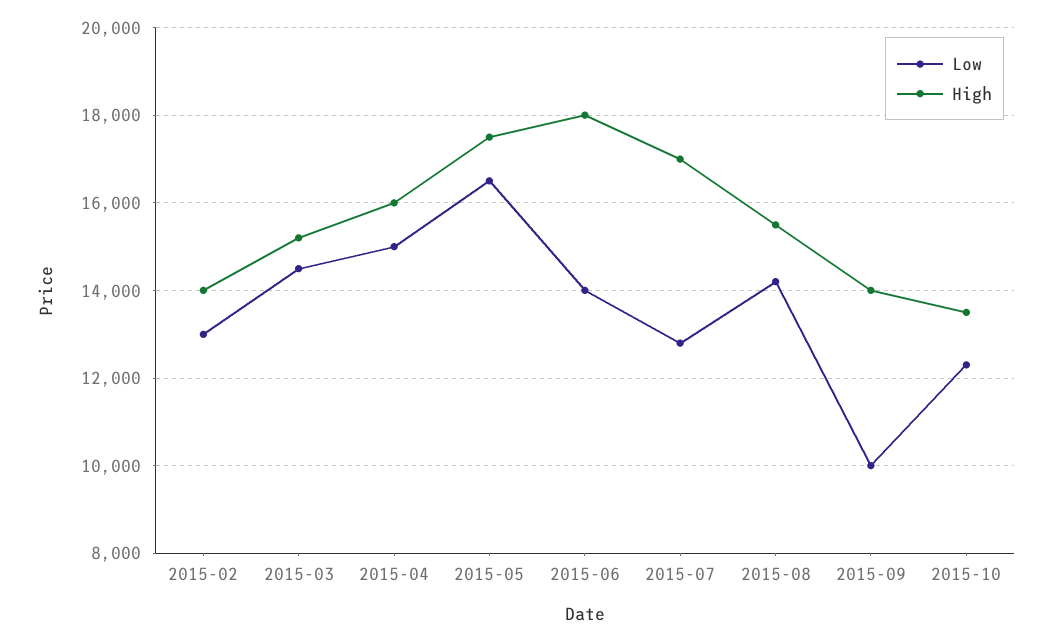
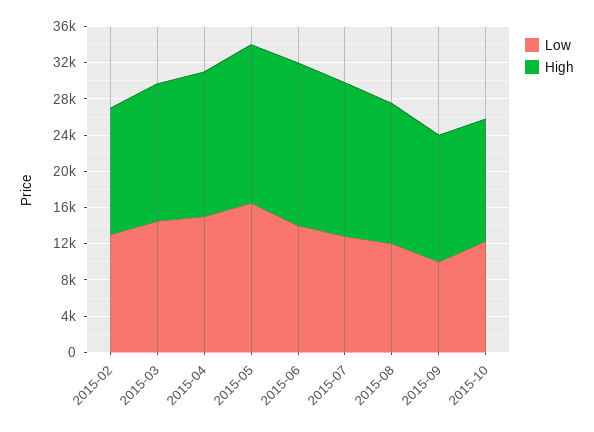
Low, 2015-08: 14200 -> 12000

